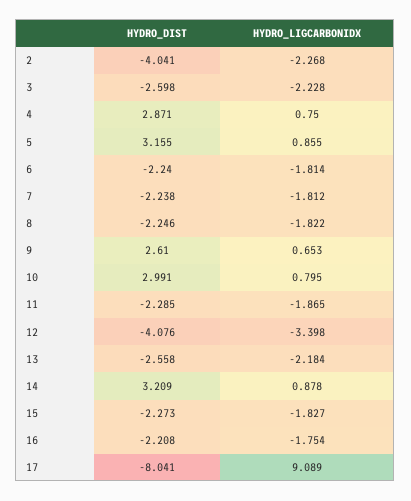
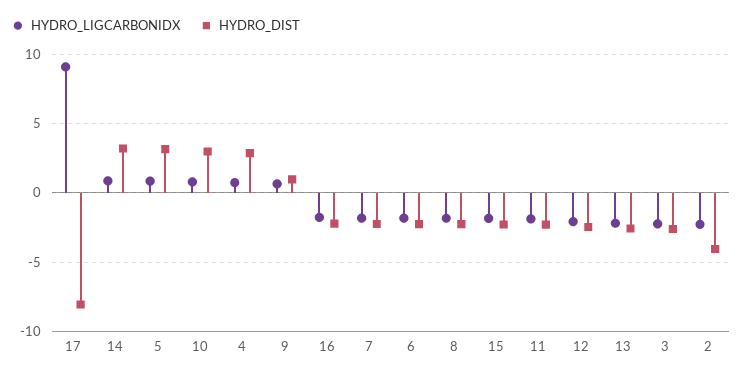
HYDRO_DIST, 9: 2.61 -> 1
HYDRO_DIST, 12: -4.076 -> -2.5
HYDRO_LIGCARBONIDX, 12: -3.398 -> -2

